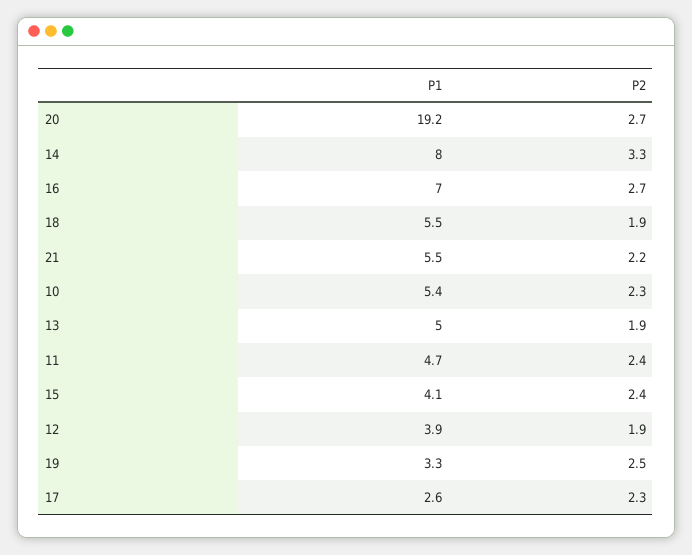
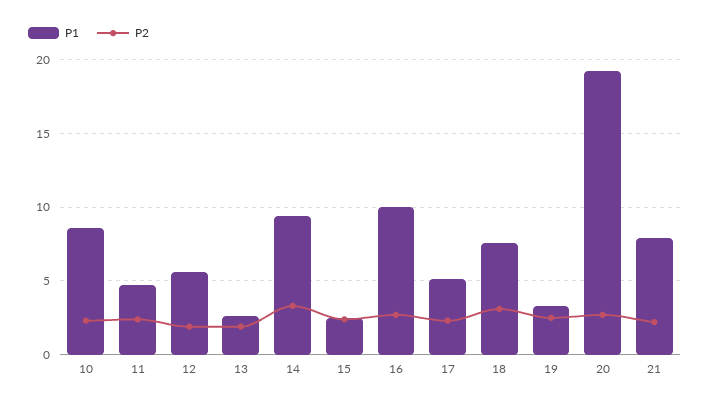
P1, 14: 8 -> 9.5
P1, 16: 7 -> 10
P1, 18: 5.5 -> 7.5
P2, 18: 1.9 -> 3
P1, 21: 5.5 -> 8
P1, 10: 5.4 -> 8.5
P1, 13: 5 -> 2.5
P1, 15: 4.1 -> 2.5
P1, 12: 3.9 -> 5.5
P1, 17: 2.6 -> 5

